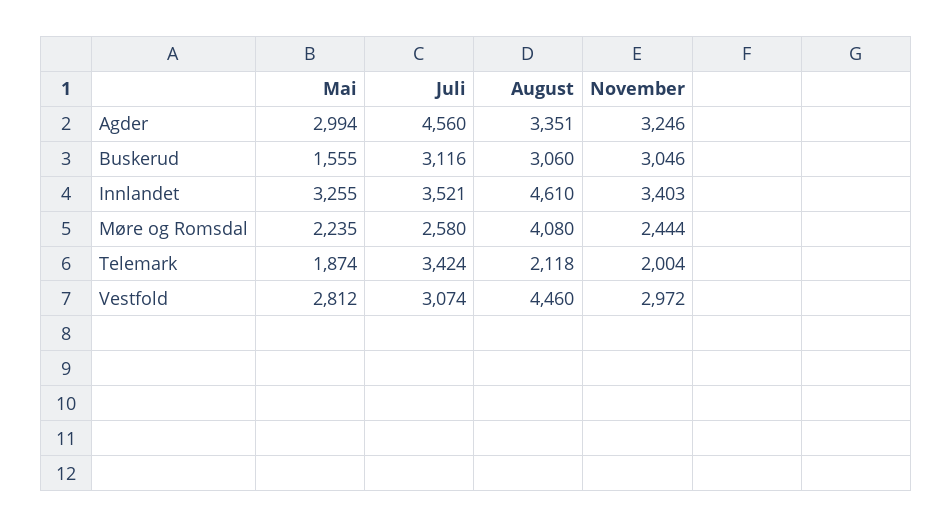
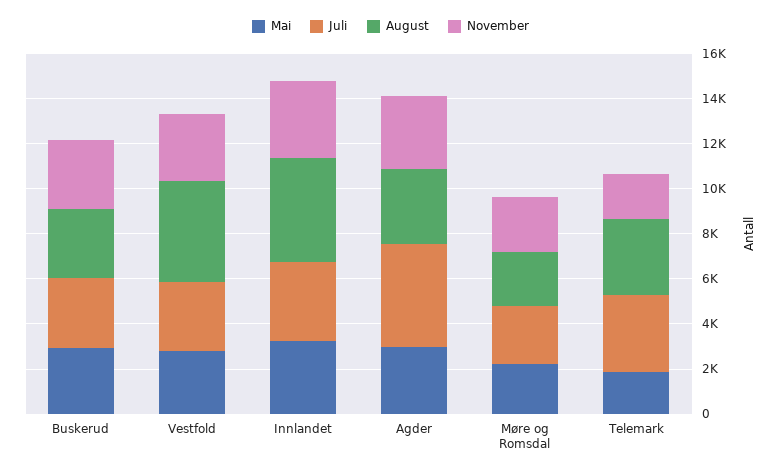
Mai, Buskerud: 1555 -> 3000
August, Møre og Romsdal: 4080 -> 2500
August, Telemark: 2118 -> 3500

